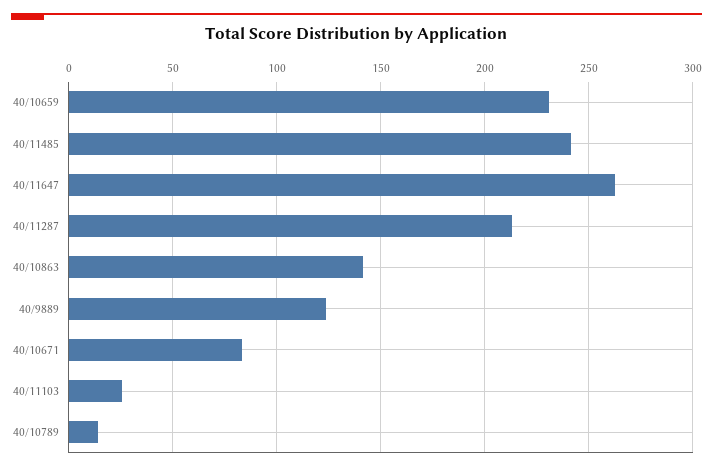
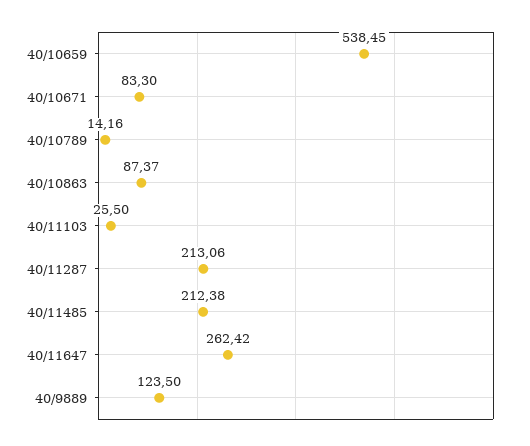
40/10659: 230 -> 538.45
40/11485: 240 -> 212.38
40/10863: 140 -> 87.37

